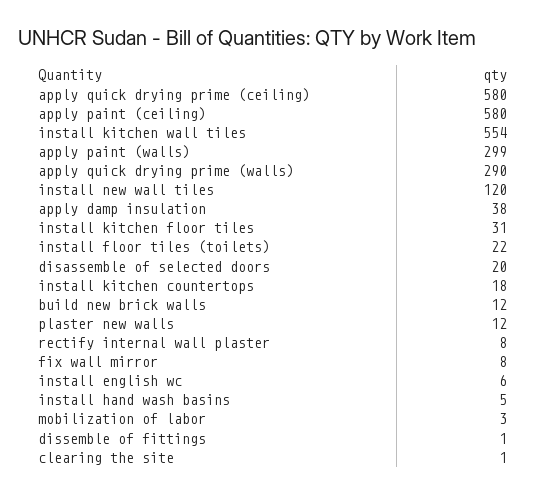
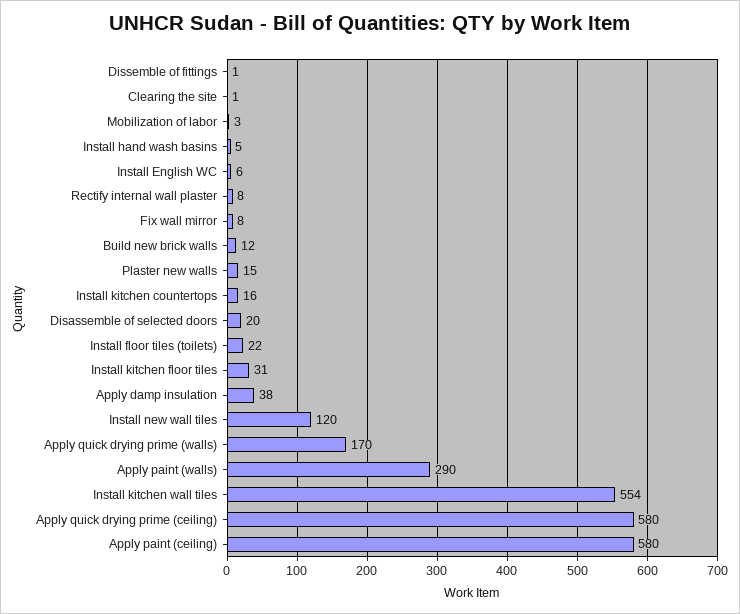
apply paint (walls): 299 -> 290
apply quick drying prime (walls): 290 -> 170
install kitchen countertops: 18 -> 16
plaster new walls: 12 -> 15

